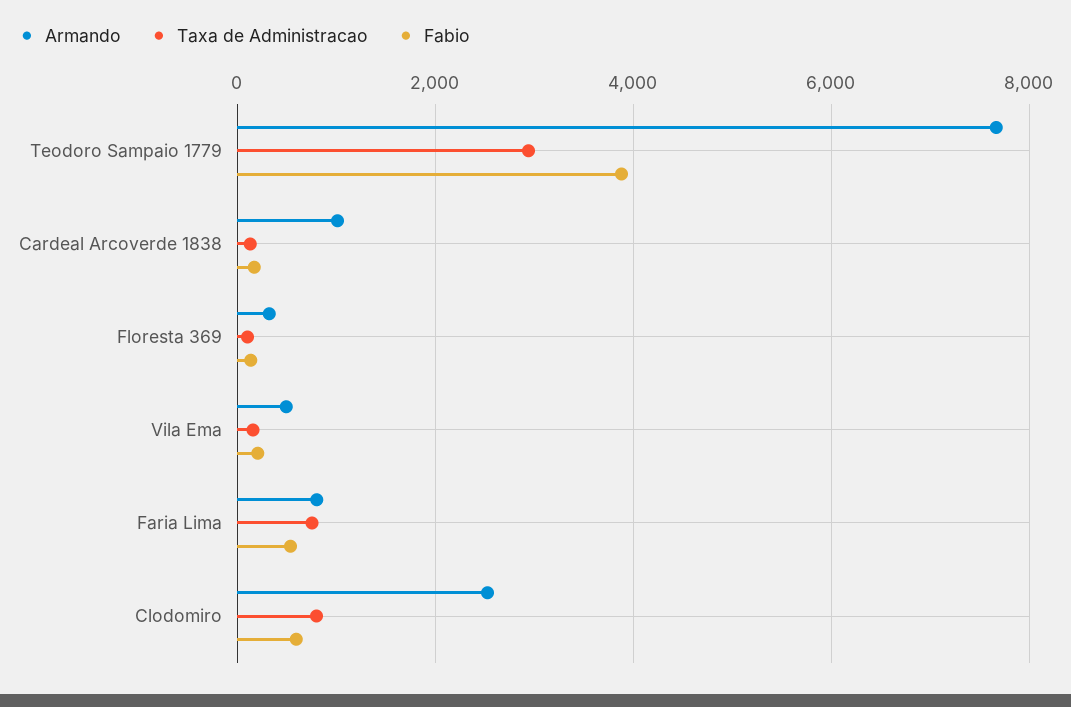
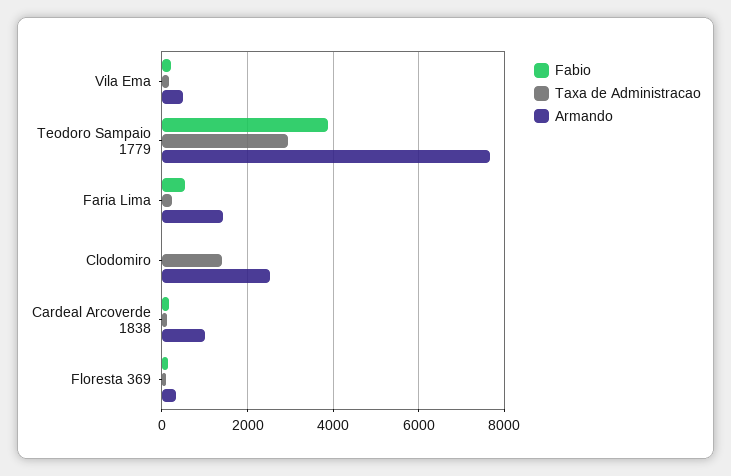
Armando, Faria Lima: 800 -> 1400
Taxa de Administracao, Faria Lima: 800 -> 200
Taxa de Administracao, Clodomiro: 800 -> 1400
Fabio, Clodomiro: 600 -> 0

